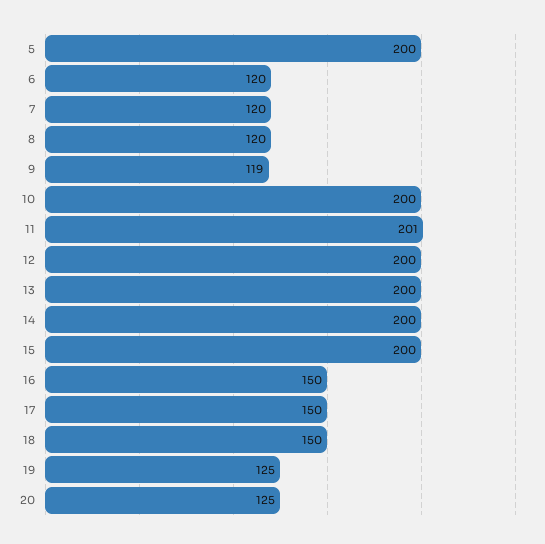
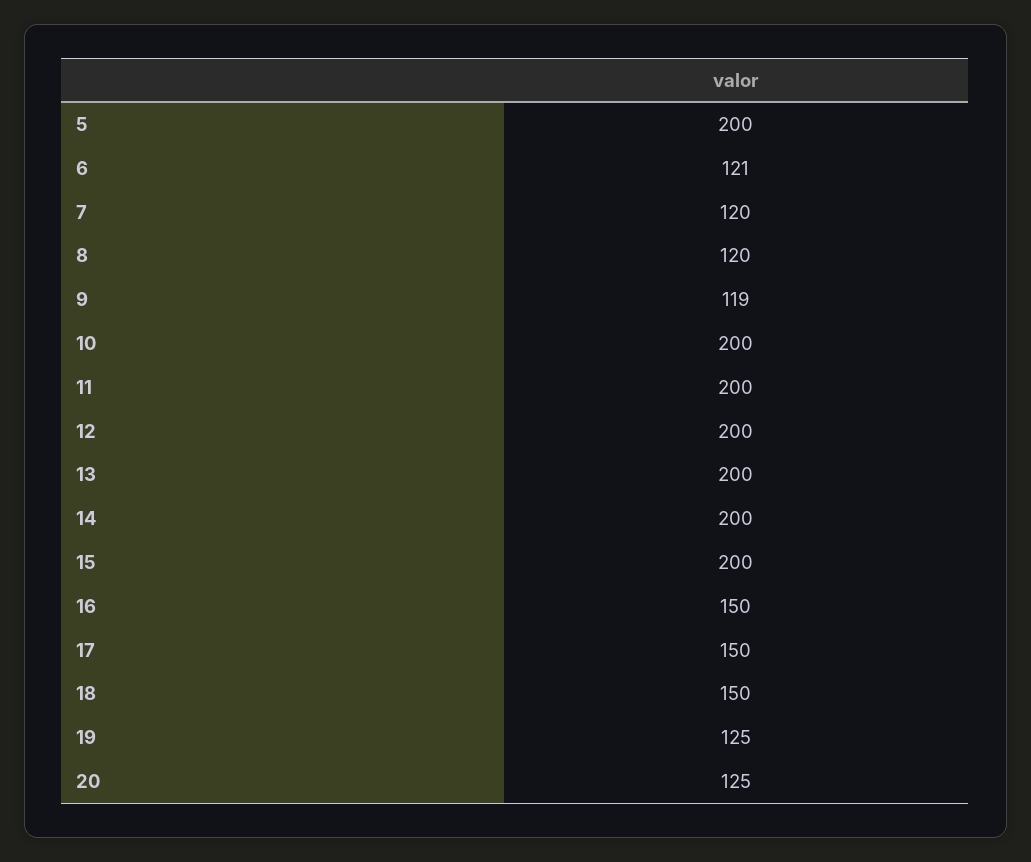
6: 120 -> 121
11: 201 -> 200

